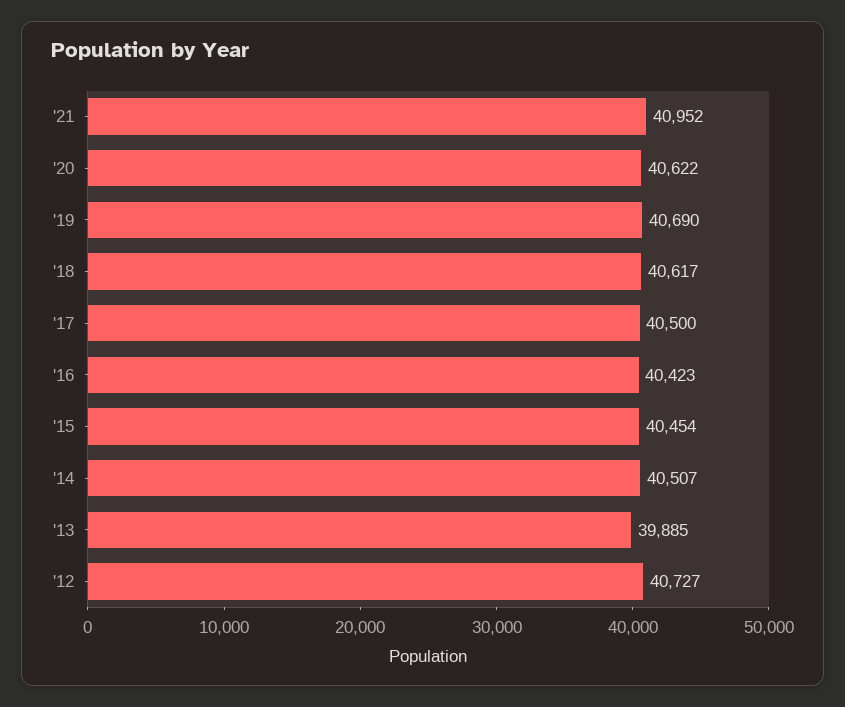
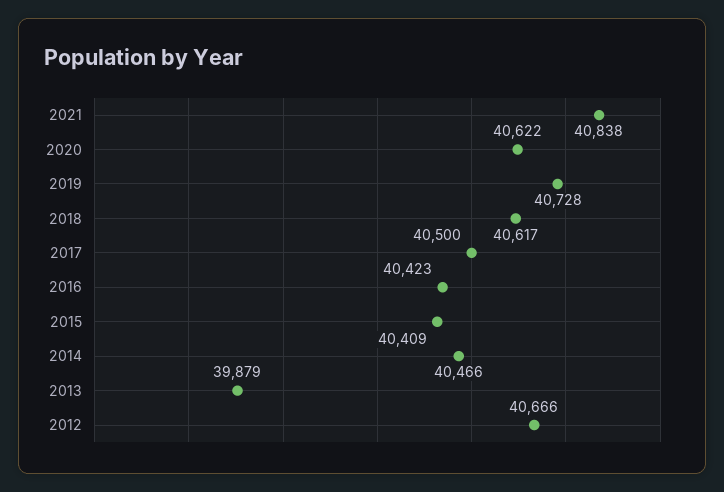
'21: 40952 -> 40838
'19: 40690 -> 40728
'15: 40454 -> 40409
'14: 40507 -> 40466
'13: 39885 -> 39879
'12: 40727 -> 40666

